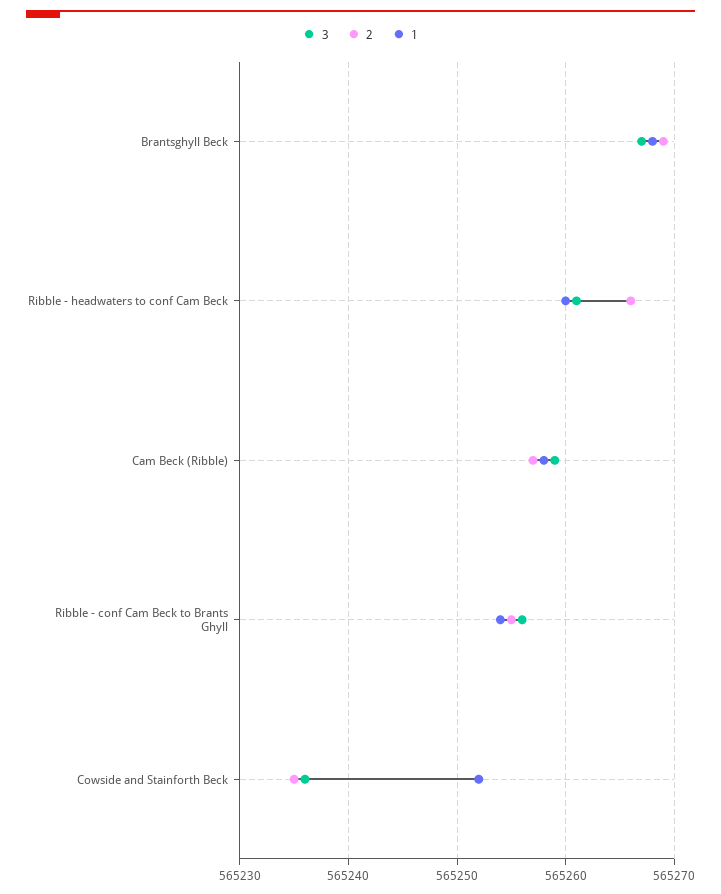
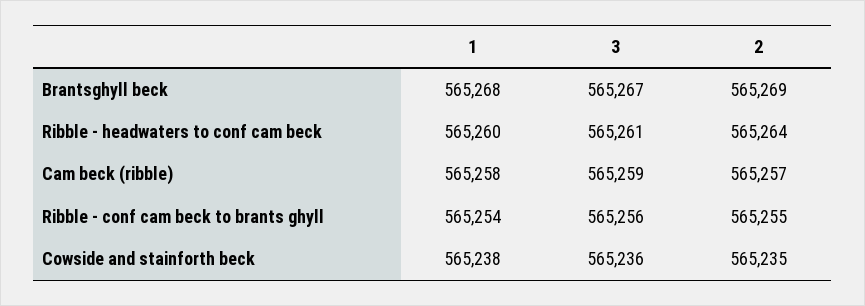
2, Ribble - headwaters to conf Cam Beck: 565266 -> 565264
1, Cowside and Stainforth Beck: 565252 -> 565238

